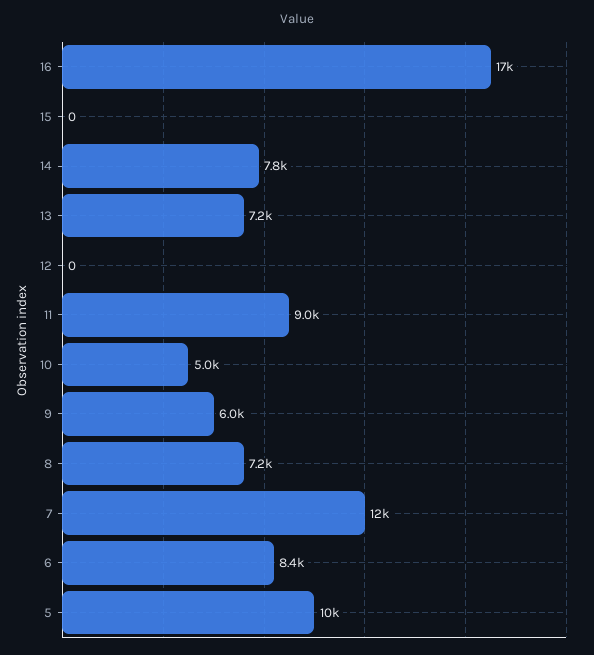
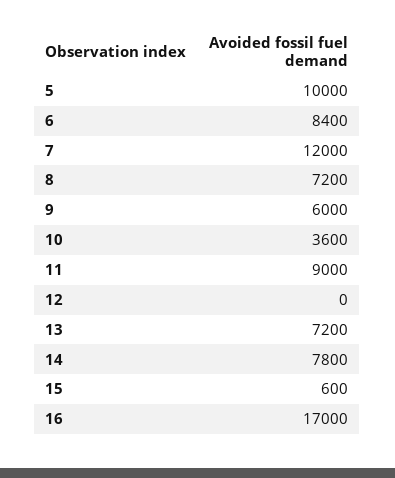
15: 0 -> 600
10: 5000 -> 3600

